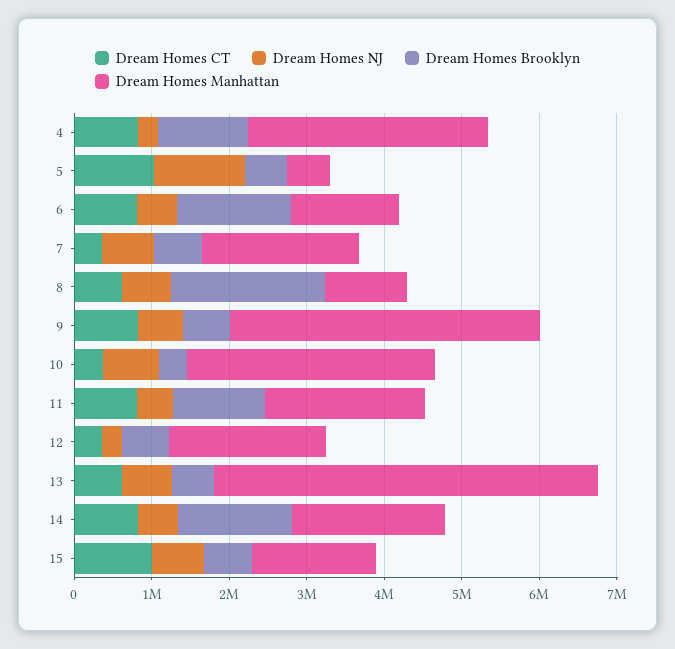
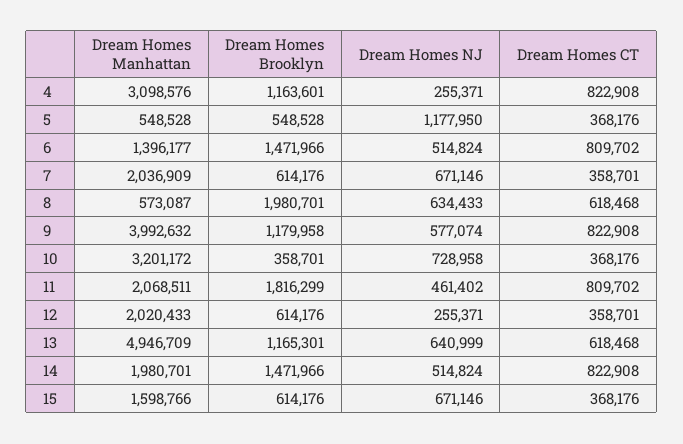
Dream Homes CT, 5: 1000000 -> 368176
Dream Homes Manhattan, 8: 1000000 -> 573087
Dream Homes Brooklyn, 9: 600000 -> 1179958
Dream Homes Brooklyn, 11: 1200000 -> 1816299
Dream Homes Brooklyn, 13: 600000 -> 1165301
Dream Homes CT, 15: 1000000 -> 368176

